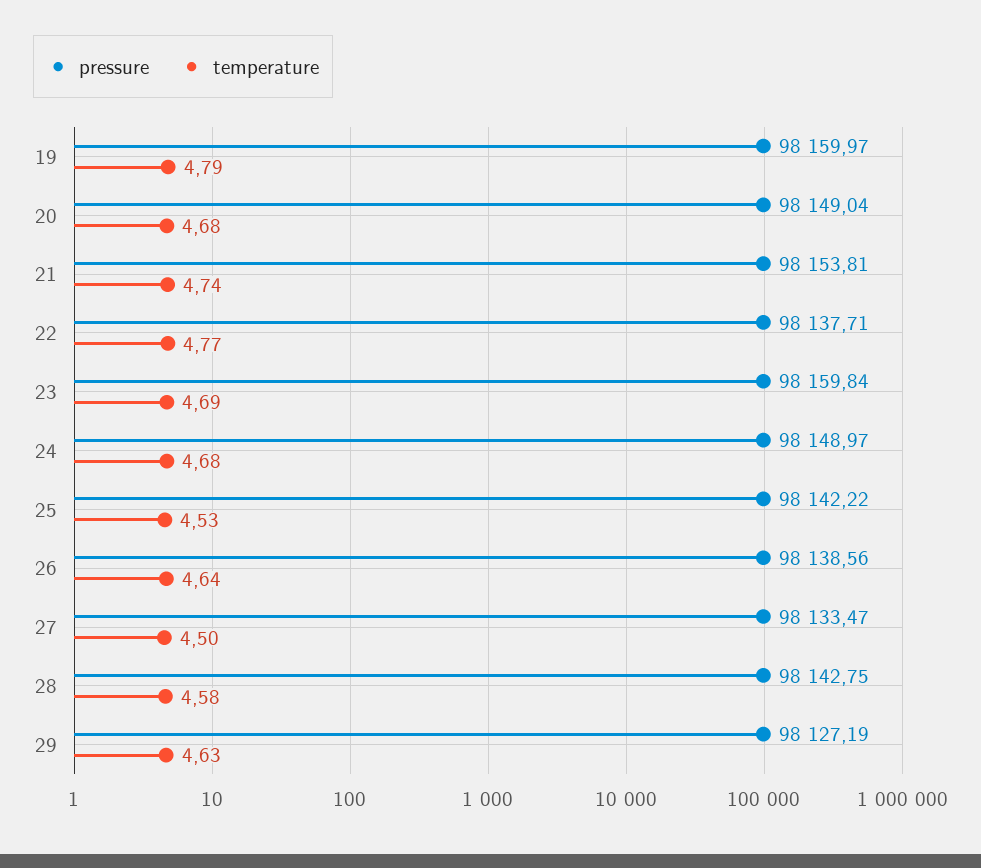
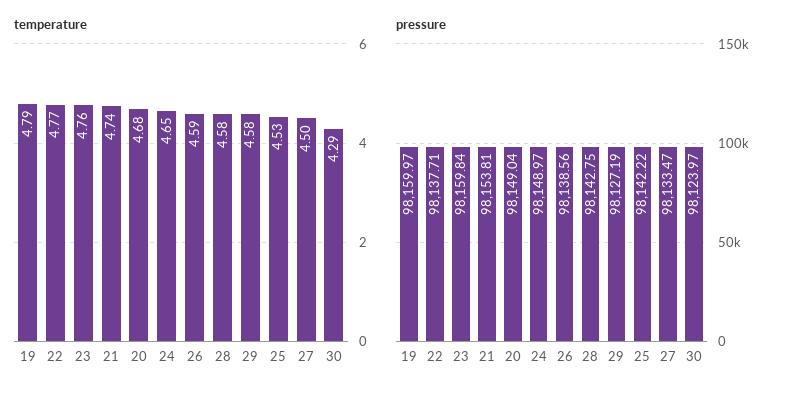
temperature, 23: 4.69 -> 4.76
temperature, 24: 4.68 -> 4.65
temperature, 26: 4.64 -> 4.59
temperature, 29: 4.63 -> 4.58
temperature, 30: none -> 4.29
pressure, 30: none -> 98123.97

